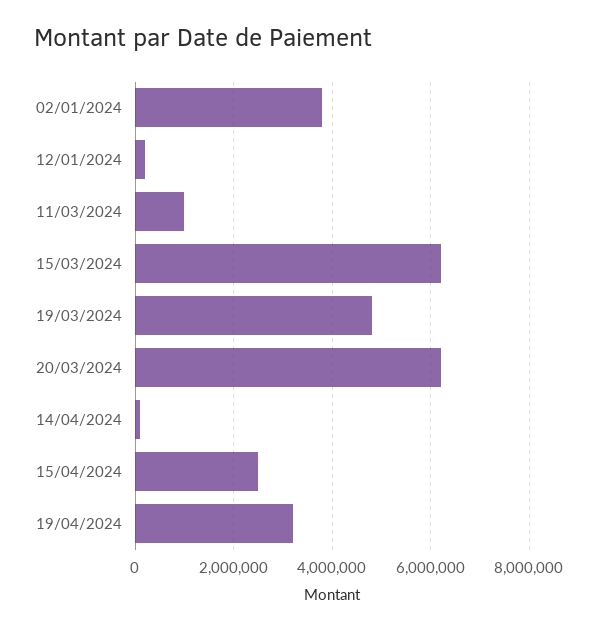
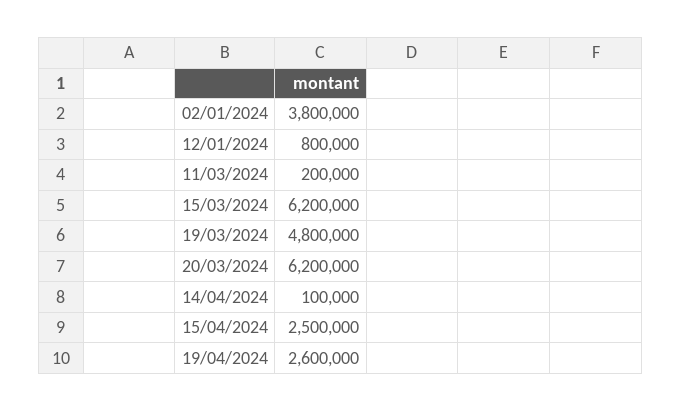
12/01/2024: 200000 -> 800000
11/03/2024: 1000000 -> 200000
19/04/2024: 3200000 -> 2600000

